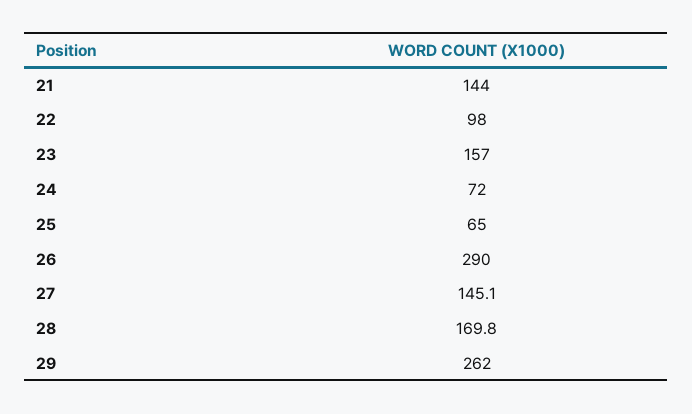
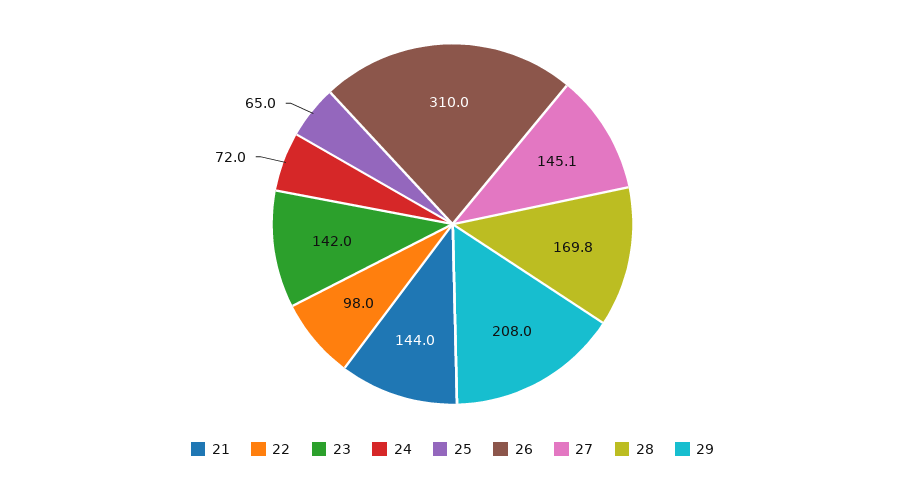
23: 157 -> 142
26: 290 -> 310
29: 262 -> 208

